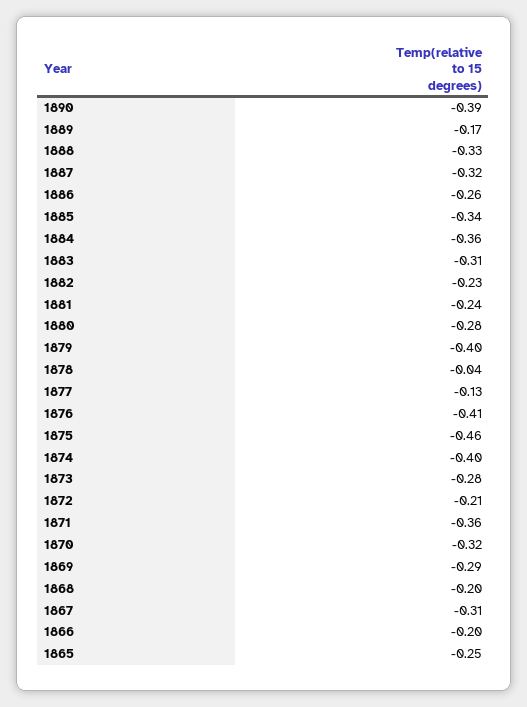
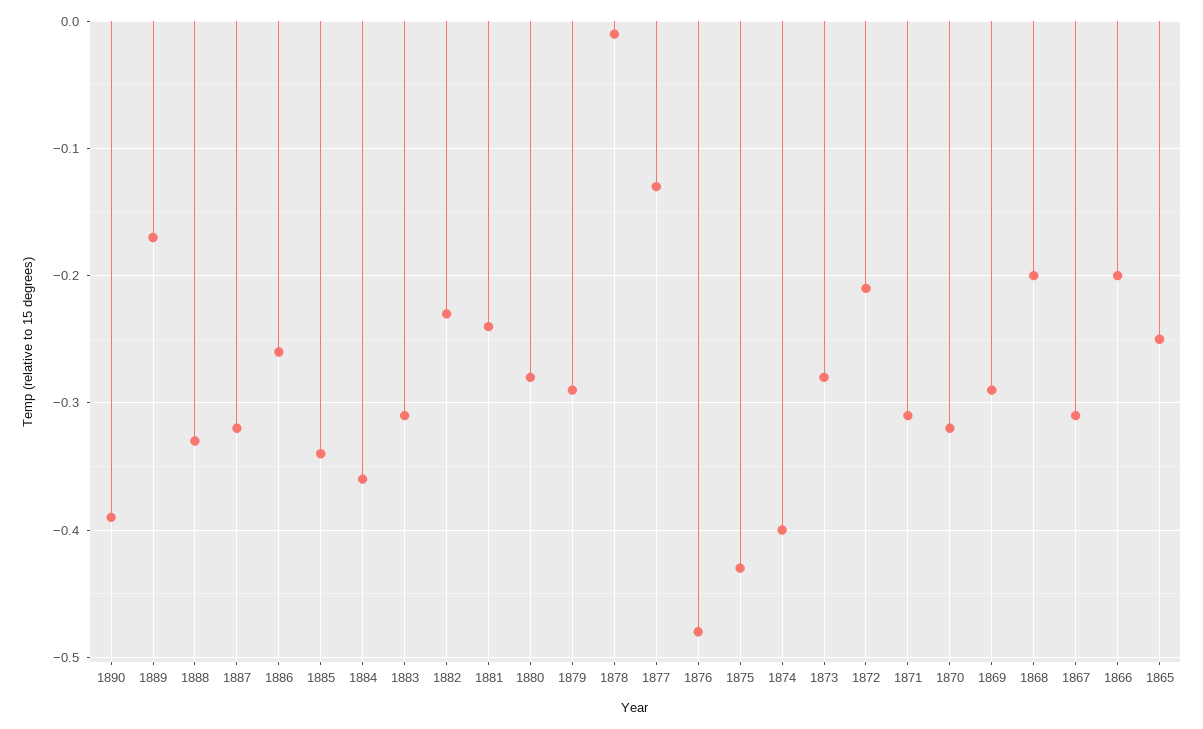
1879: -0.4 -> -0.29
1878: -0.04 -> -0.01
1876: -0.41 -> -0.48
1875: -0.46 -> -0.43
1871: -0.36 -> -0.31

